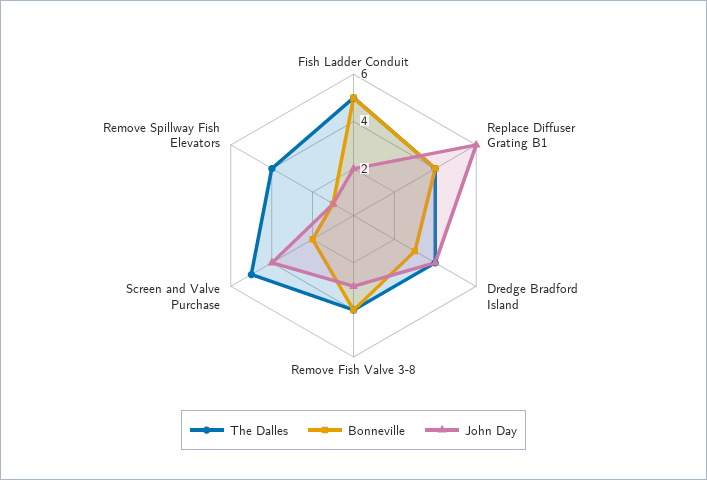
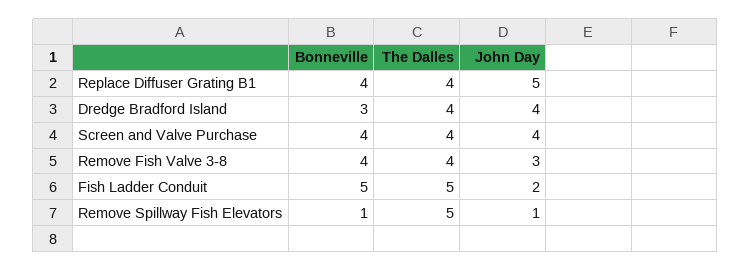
John Day, Replace Diffuser Grating B1: 6 -> 5
The Dalles, Screen and Valve Purchase: 5 -> 4
Bonneville, Screen and Valve Purchase: 2 -> 4
The Dalles, Remove Spillway Fish Elevators: 4 -> 5

